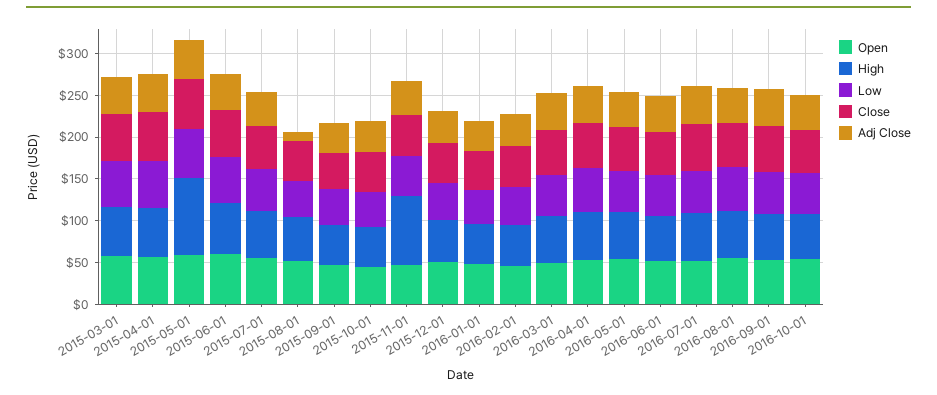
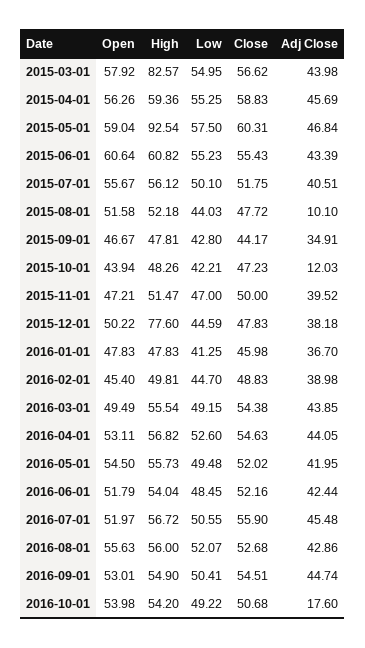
High, 2015-03-01: 60 -> 82.57
Adj Close, 2015-10-01: 40 -> 12.03
High, 2015-11-01: 80 -> 51.47
High, 2015-12-01: 50 -> 77.6
Adj Close, 2016-10-01: 40 -> 17.6

